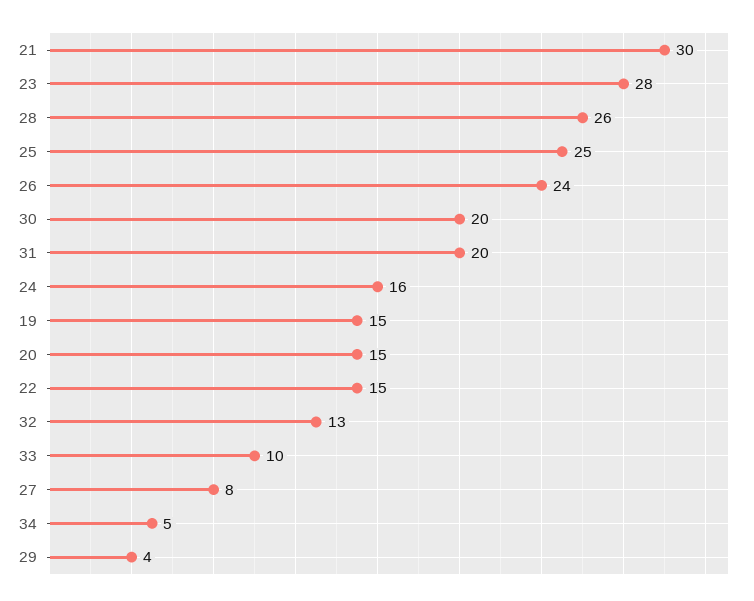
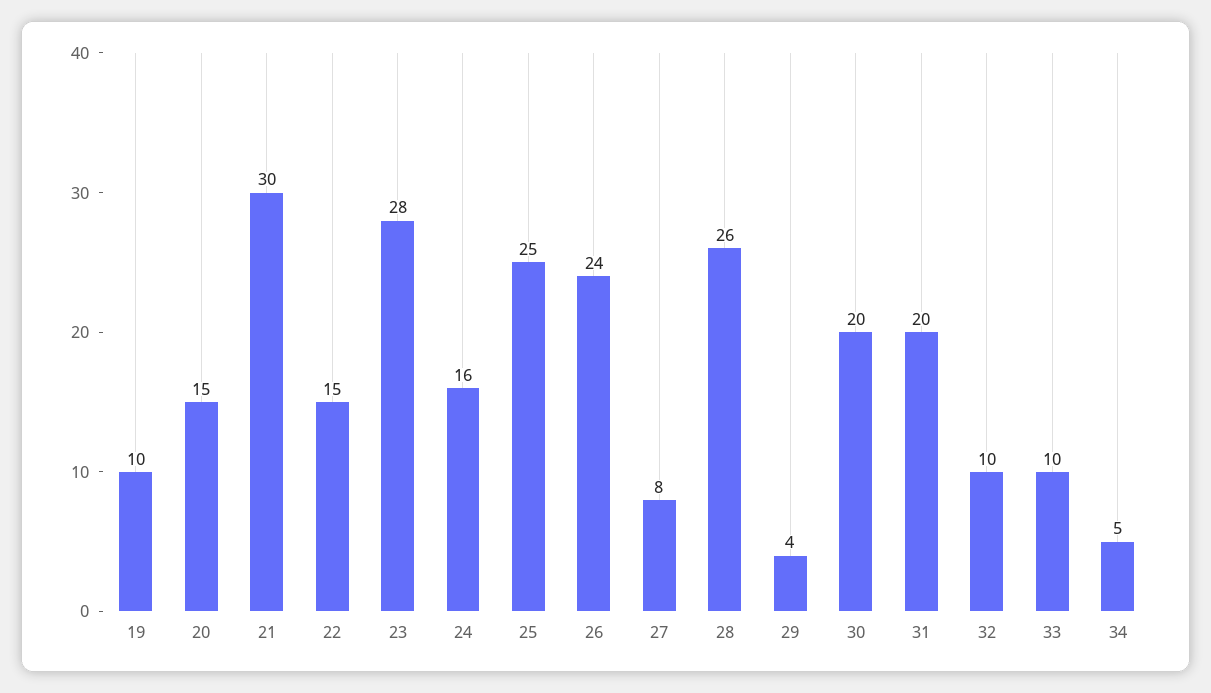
19: 15 -> 10
32: 13 -> 10

